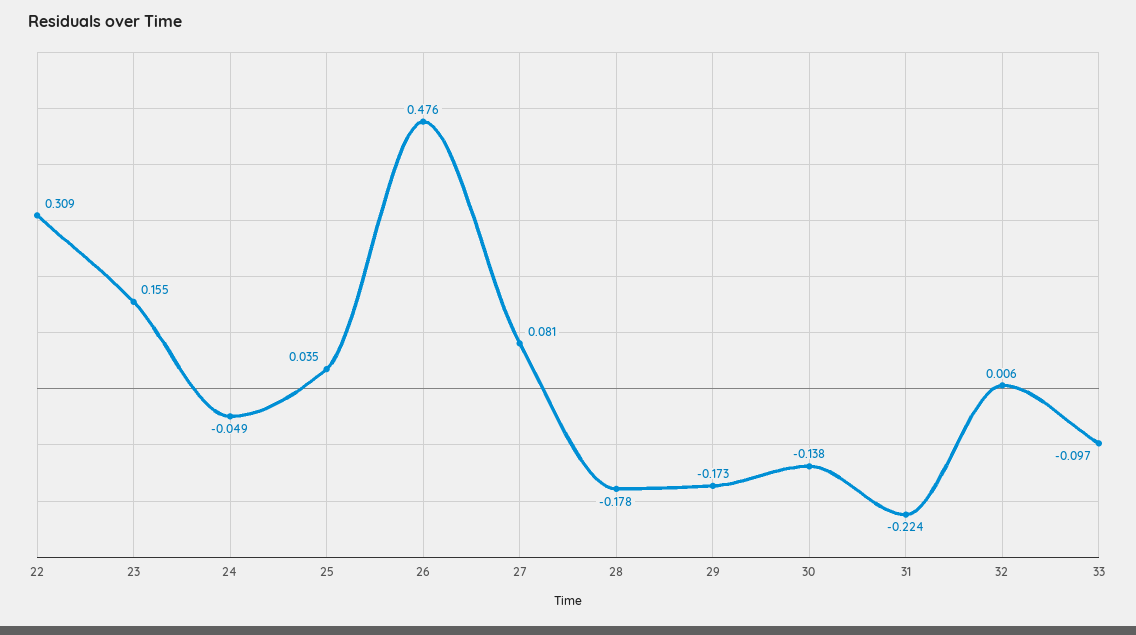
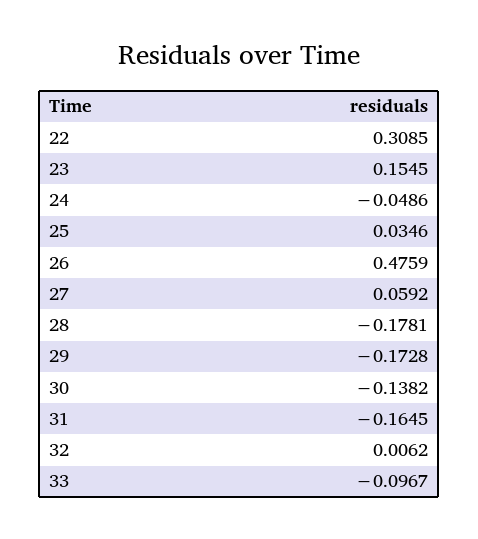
27: 0.081 -> 0.0592
31: -0.224 -> -0.1645

